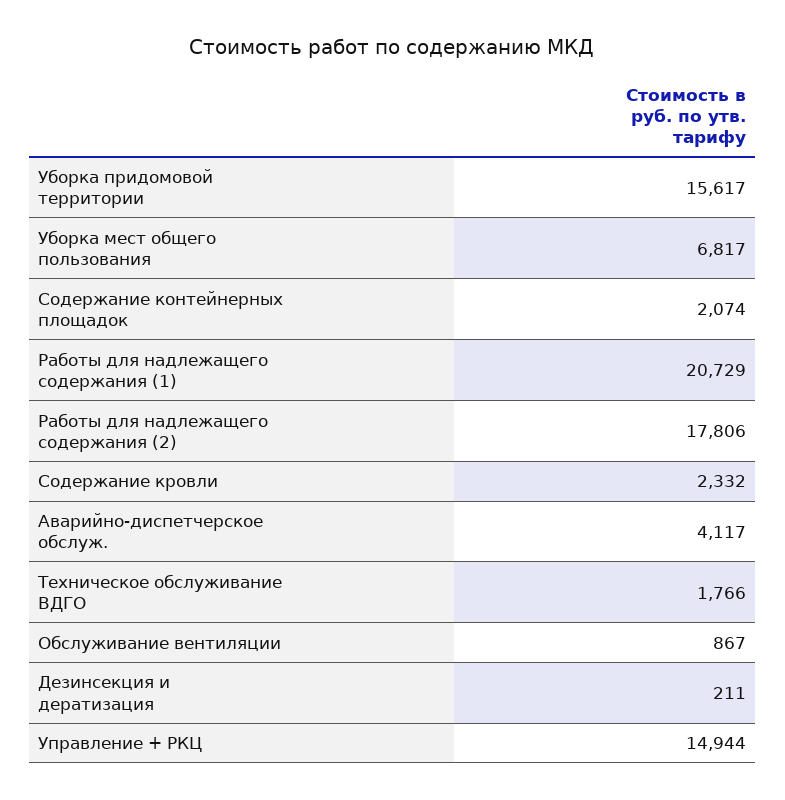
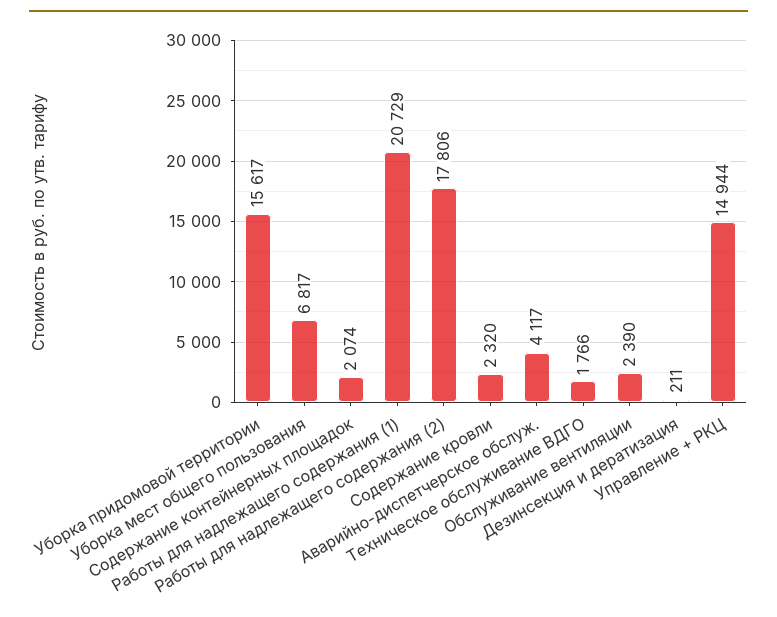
Содержание кровли: 2332 -> 2320
Обслуживание вентиляции: 867 -> 2390

